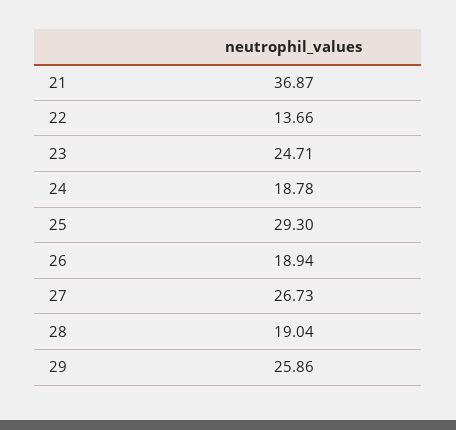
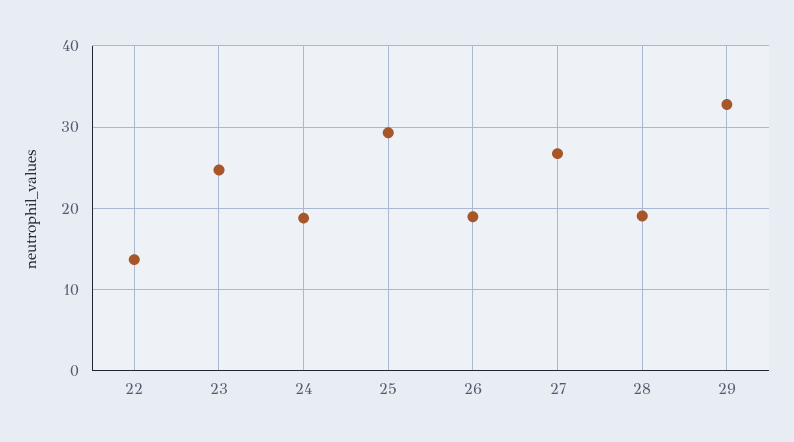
21: 36.87 -> none
29: 25.86 -> 33

